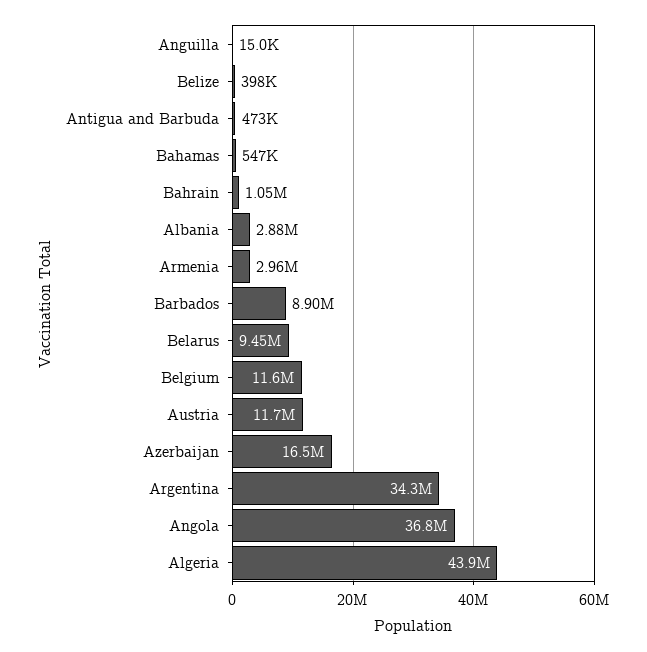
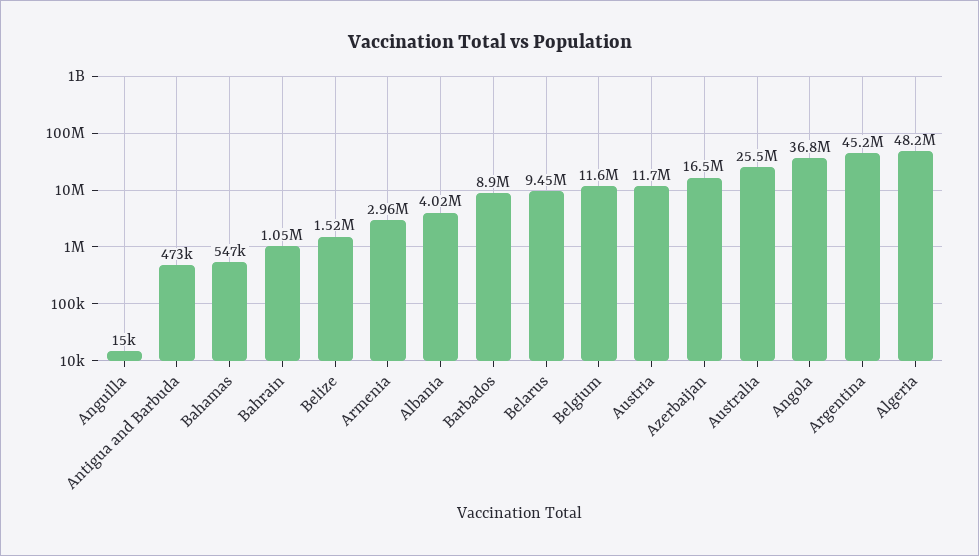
Belize: 398000 -> 1520000
Albania: 2880000 -> 4020000
Argentina: 34300000 -> 45200000
Algeria: 43900000 -> 48200000
Australia: none -> 25500000

